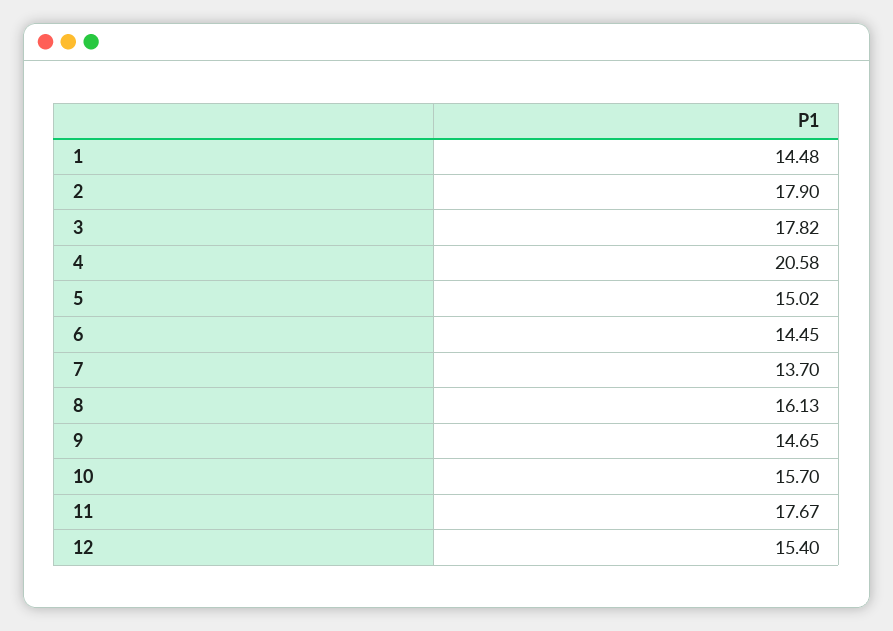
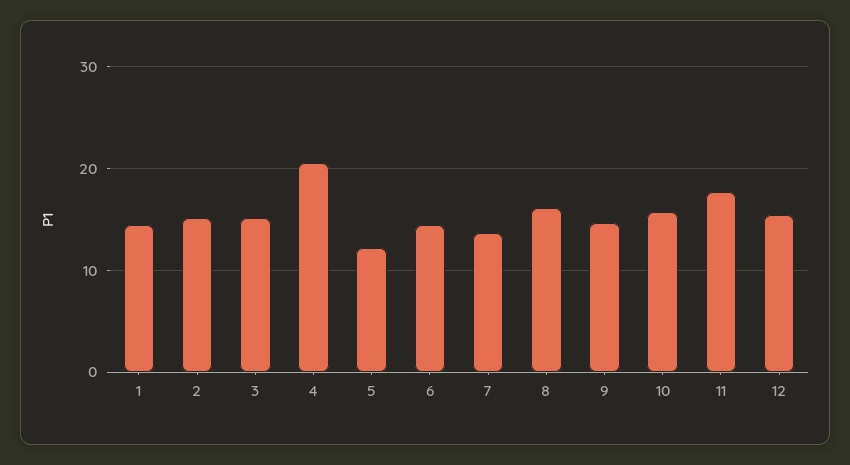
2: 17.9 -> 15
3: 17.82 -> 15
5: 15.02 -> 12

